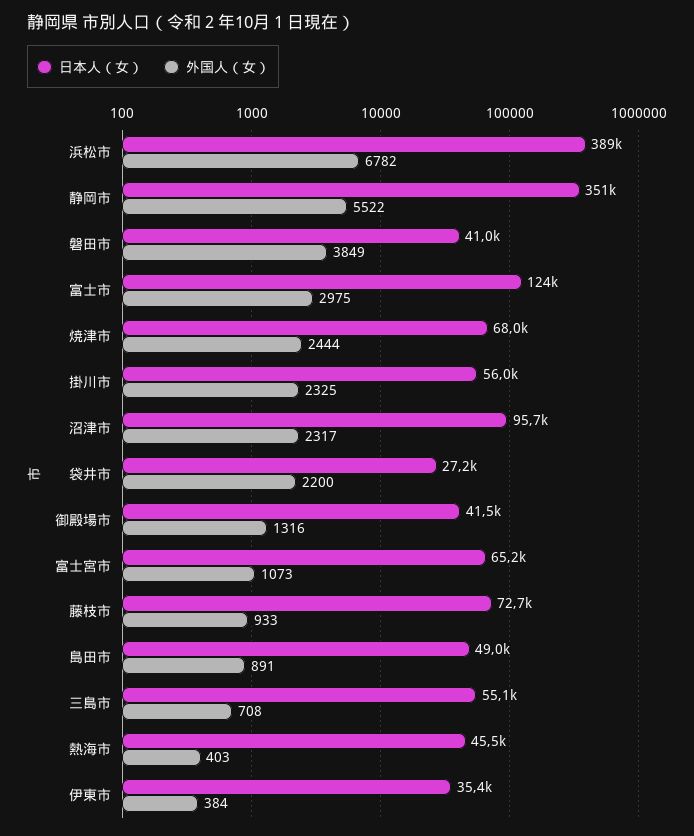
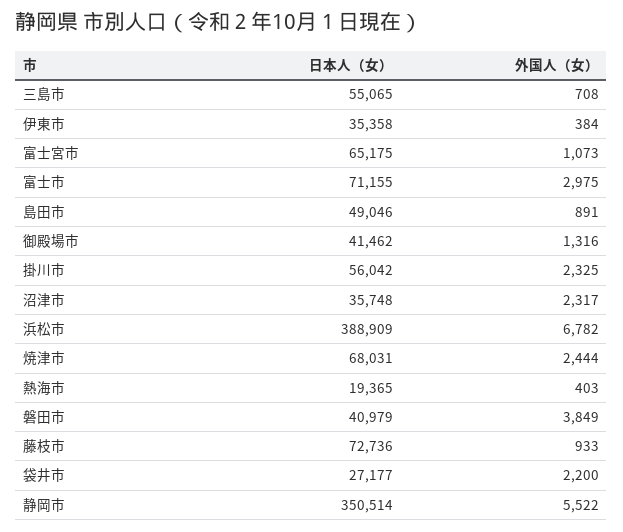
日本人（女）, 富士市: 124000 -> 71155
日本人（女）, 沼津市: 95700 -> 35748
日本人（女）, 熱海市: 45500 -> 19365

